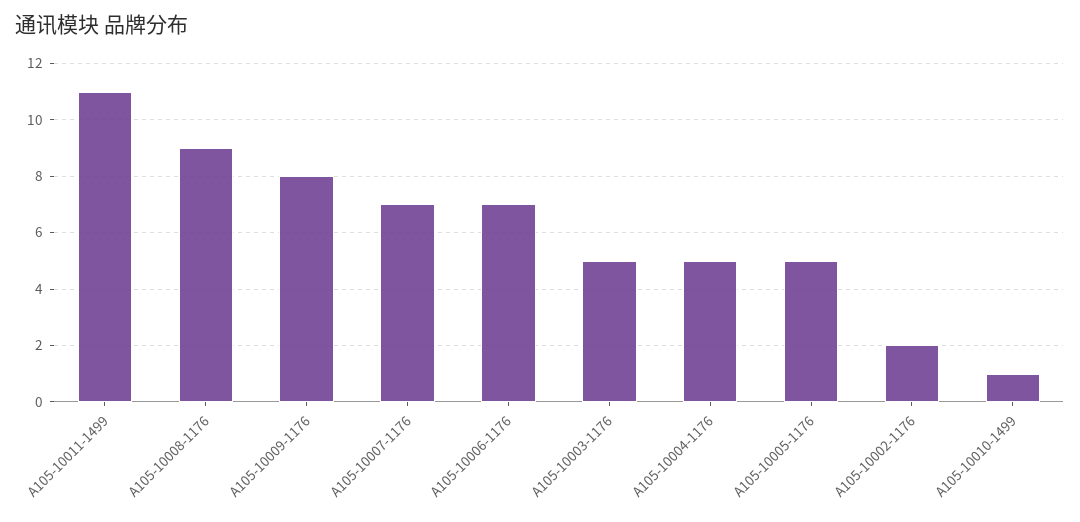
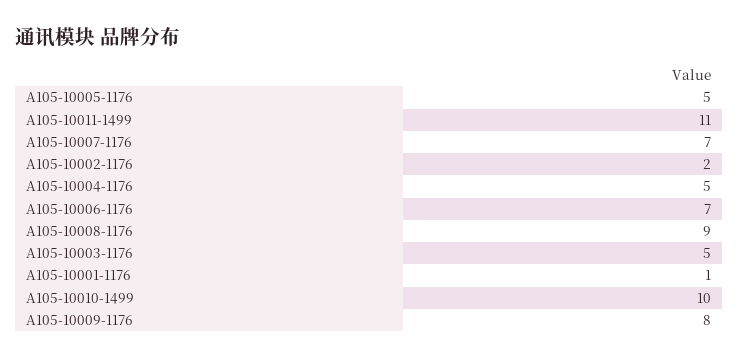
A105-10010-1499: 1 -> 10
A105-10001-1176: none -> 1

